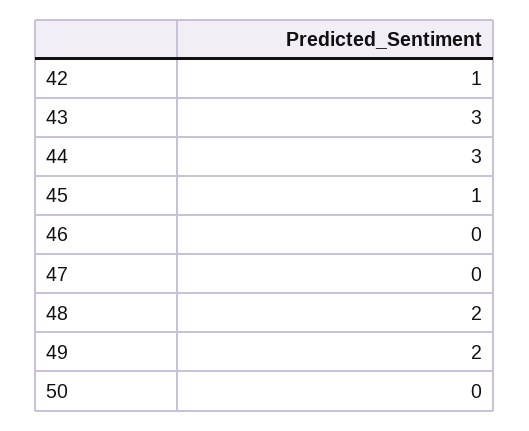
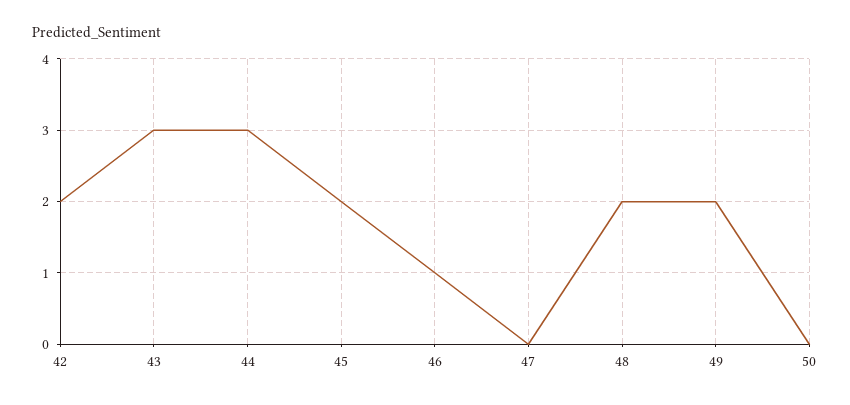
42: 1 -> 2
45: 1 -> 2
46: 0 -> 1

